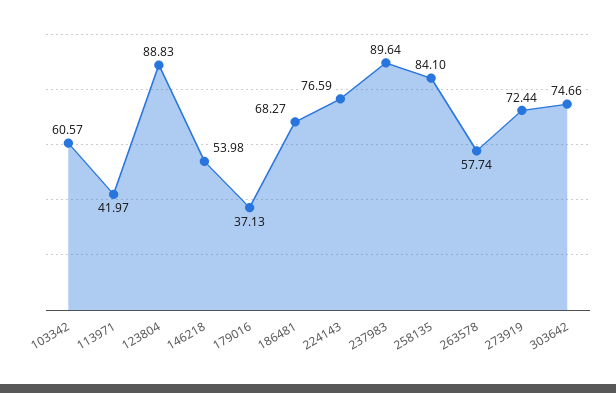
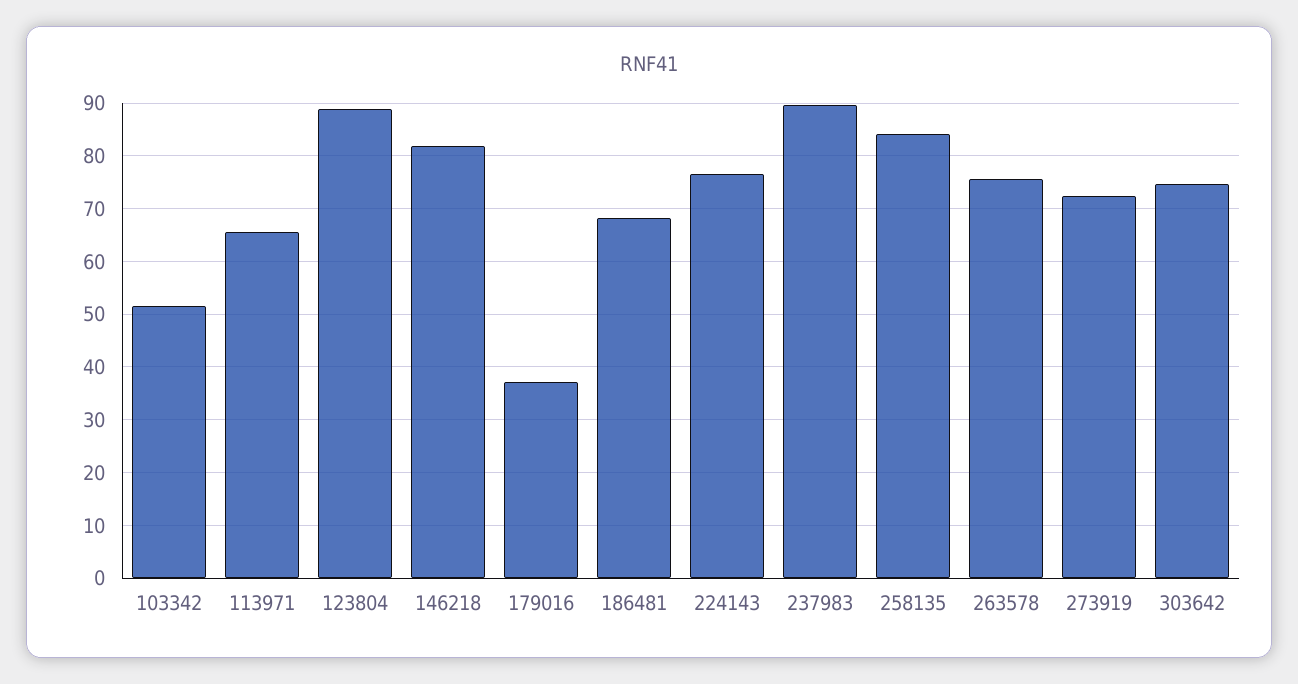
103342: 60.57 -> 52
113971: 41.97 -> 66
146218: 53.98 -> 82
263578: 57.74 -> 76

